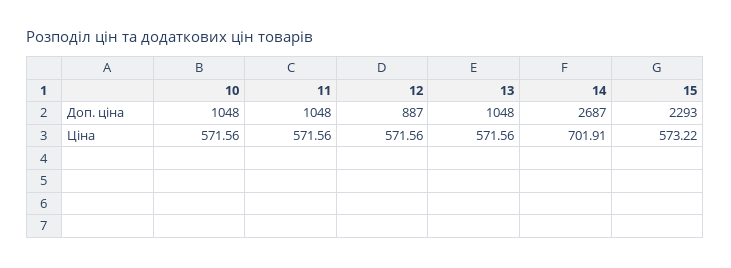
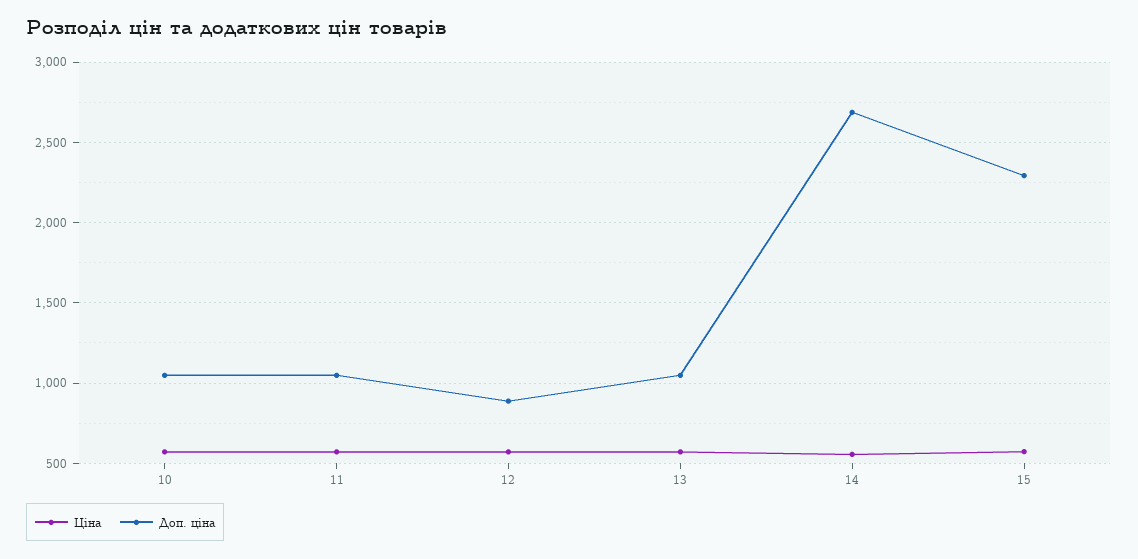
Ціна, 14: 701.91 -> 550

